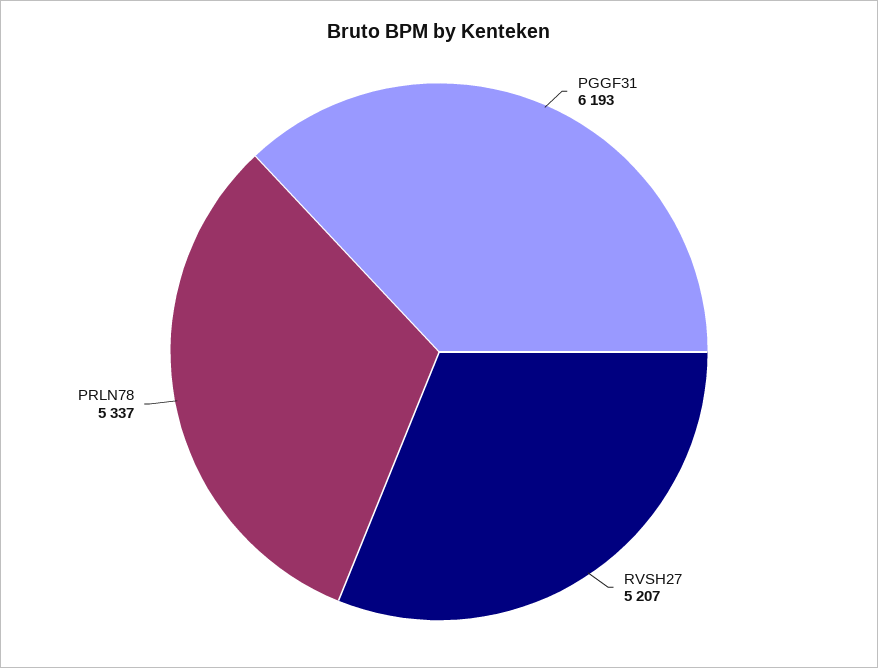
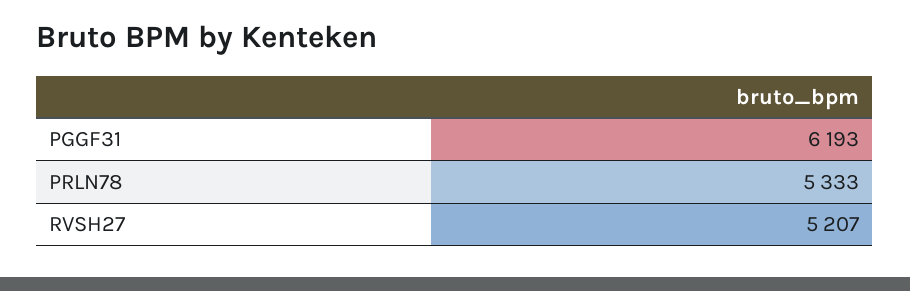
PRLN78: 5337 -> 5333

